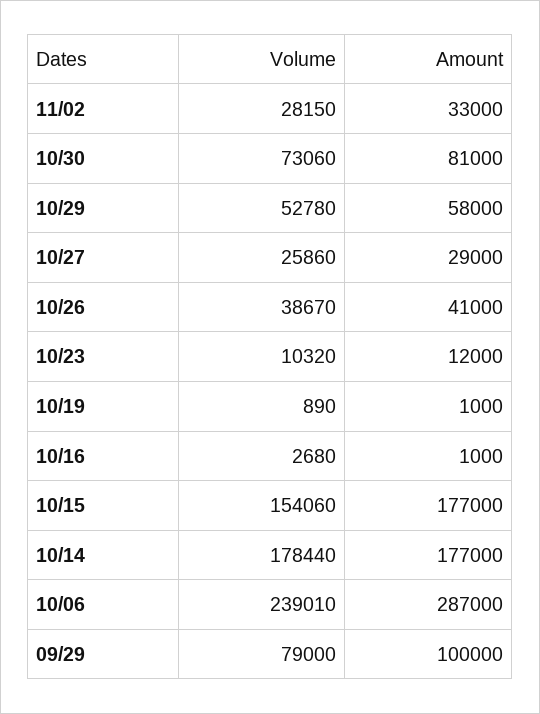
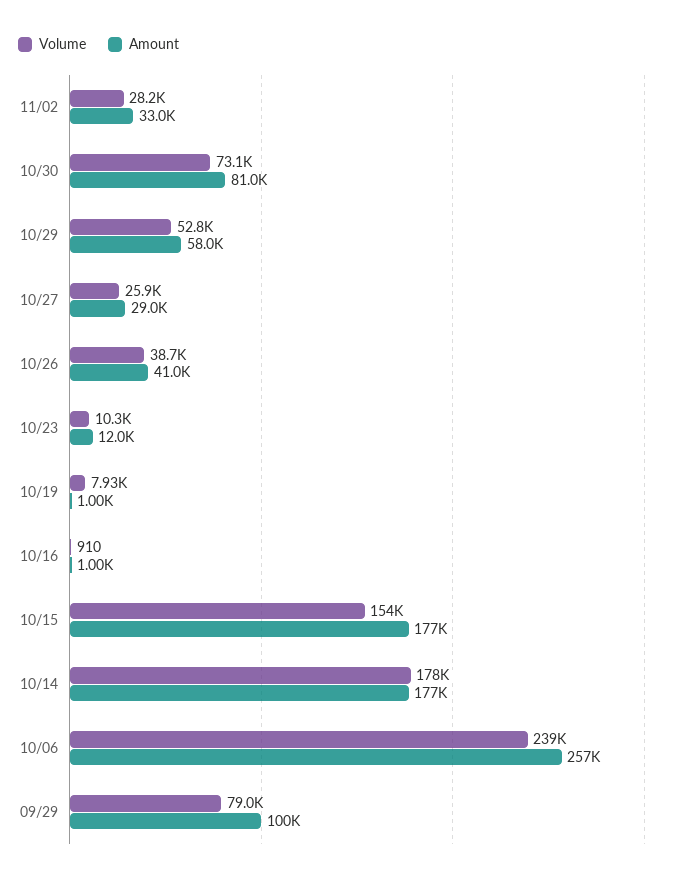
Volume, 10/19: 890 -> 7930
Volume, 10/16: 2680 -> 910
Amount, 10/06: 287000 -> 257000

